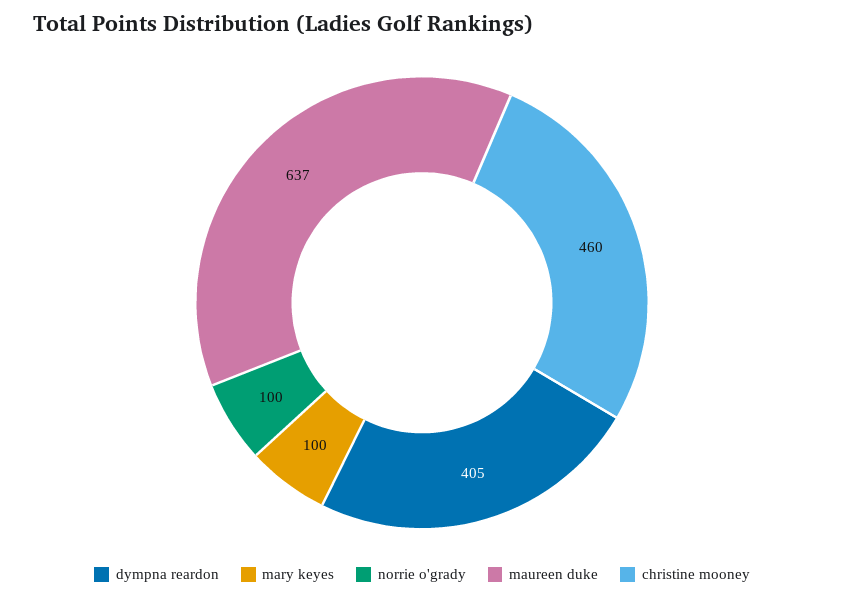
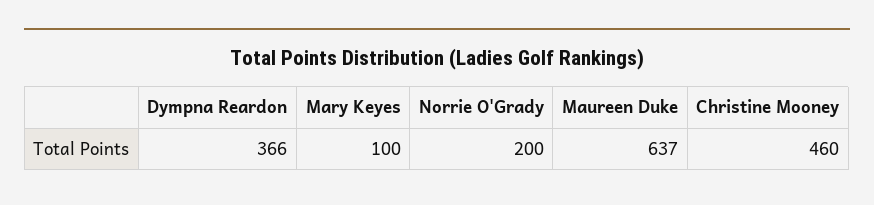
dympna reardon: 405 -> 366
norrie o'grady: 100 -> 200

